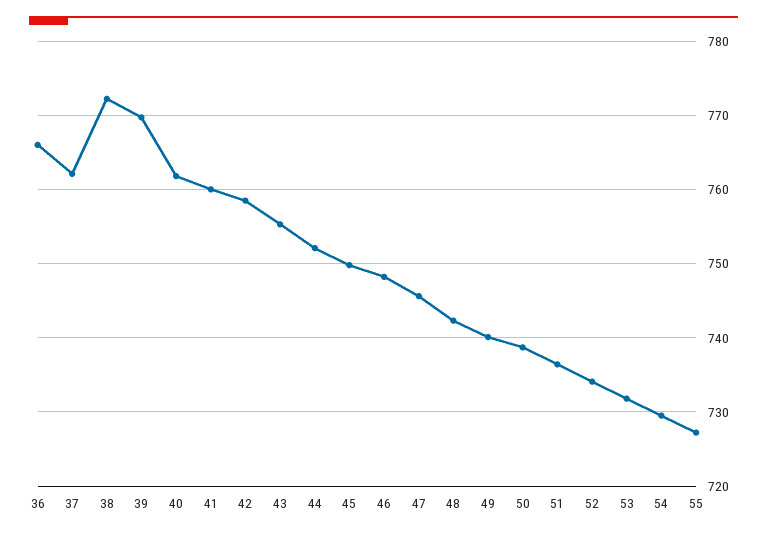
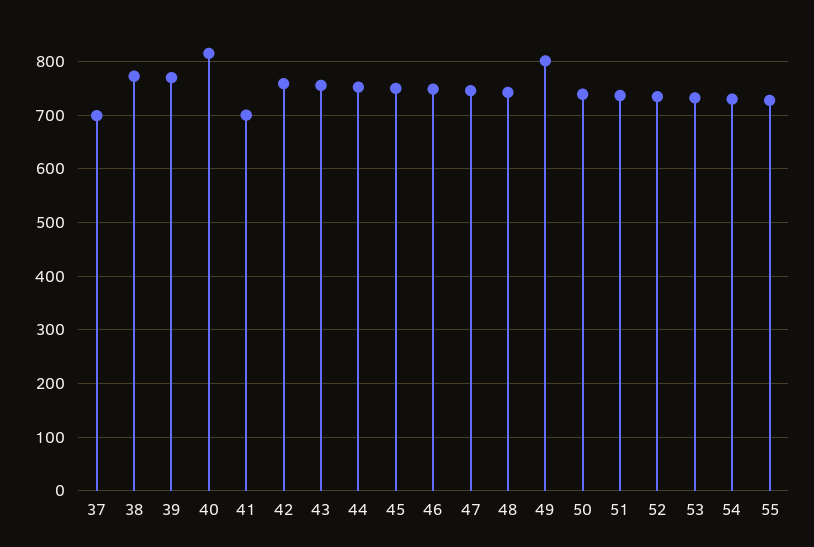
36: 766 -> none
37: 762 -> 700
40: 762 -> 820
41: 760 -> 700
49: 740 -> 800

